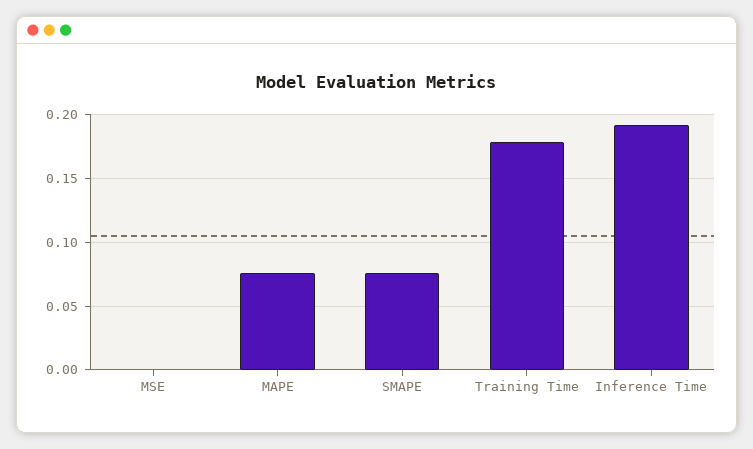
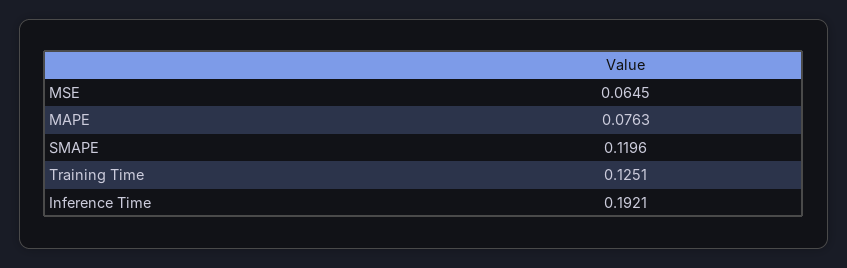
MSE: 0 -> 0.0645
SMAPE: 0.075 -> 0.1196
Training Time: 0.18 -> 0.1251

